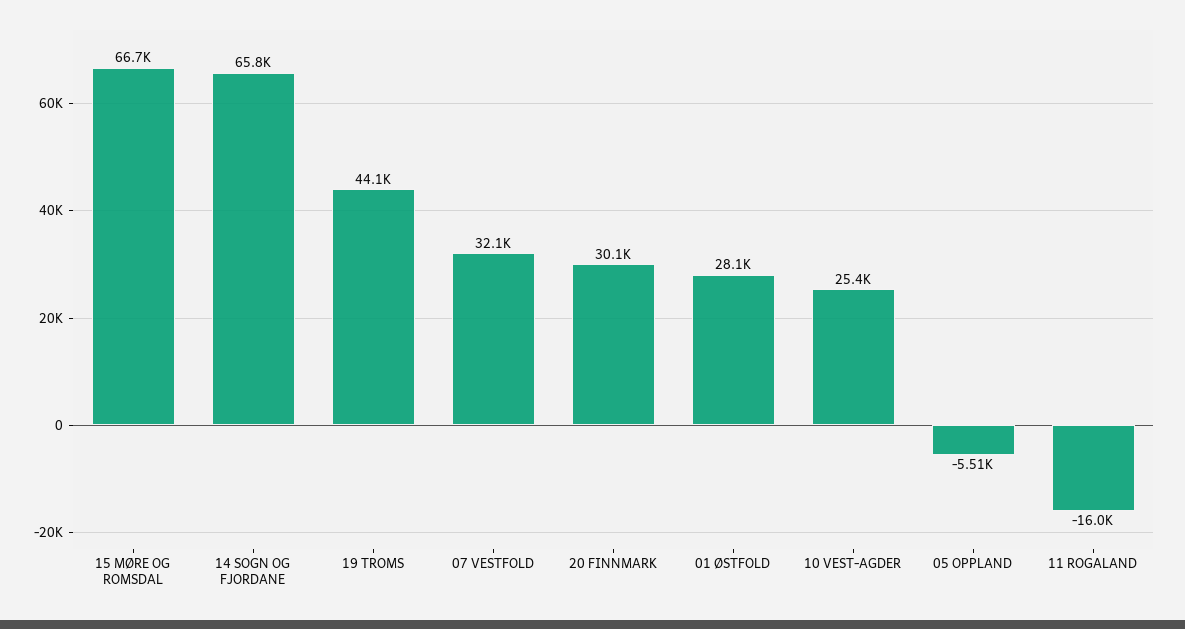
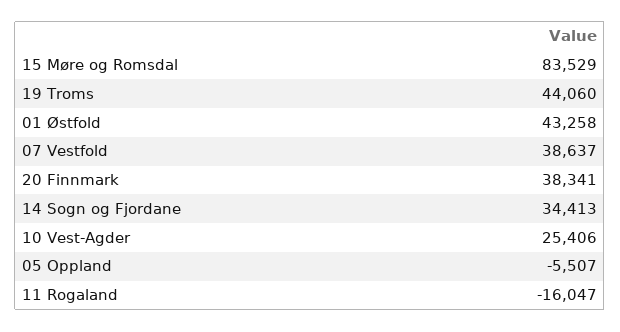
15 MØRE OG ROMSDAL: 66700 -> 83529
14 SOGN OG FJORDANE: 65800 -> 34413
07 VESTFOLD: 32100 -> 38637
20 FINNMARK: 30100 -> 38341
01 ØSTFOLD: 28100 -> 43258

